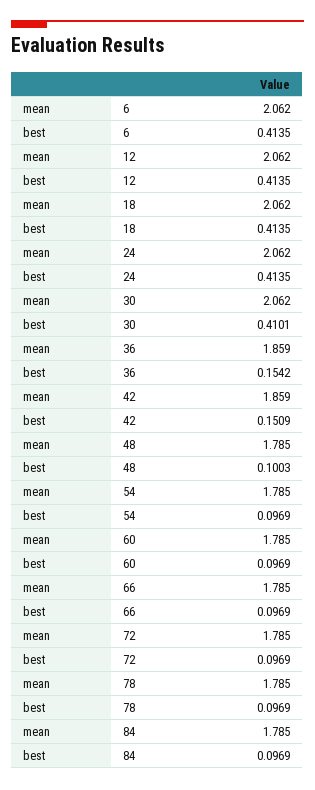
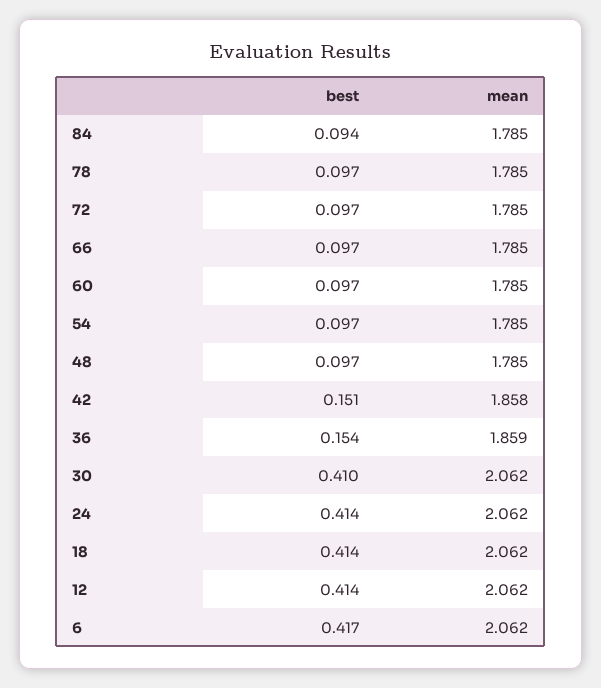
best, 6: 0.4135 -> 0.417
mean, 42: 1.859 -> 1.858
best, 48: 0.1003 -> 0.097
best, 84: 0.0969 -> 0.094

